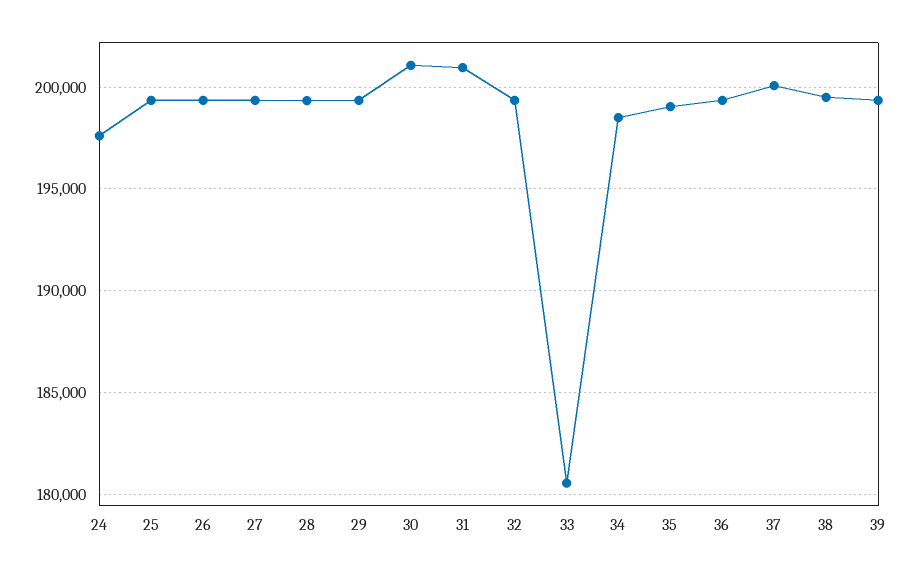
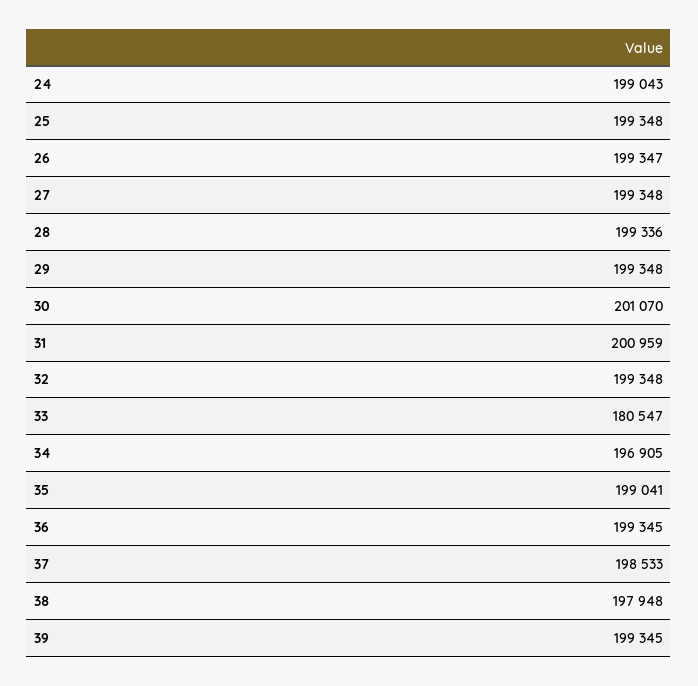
24: 197500 -> 199043
34: 198500 -> 196905
37: 200000 -> 198533
38: 199500 -> 197948

